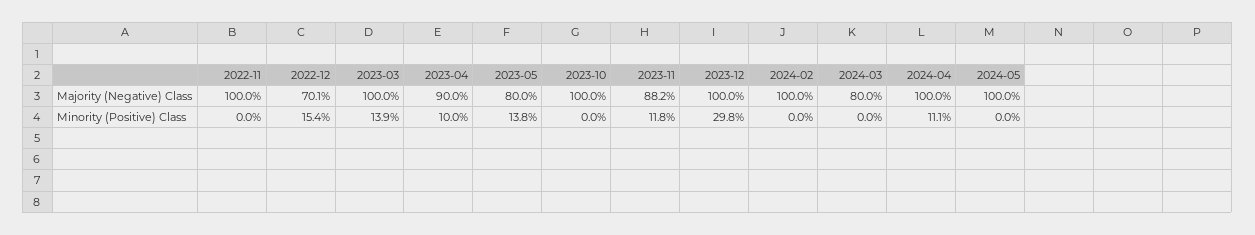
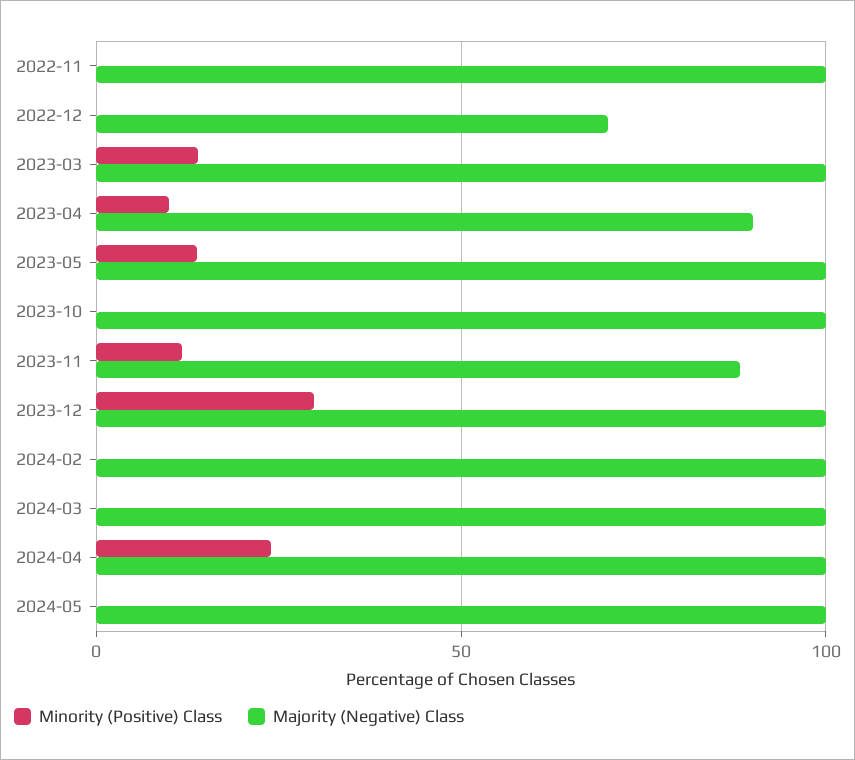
Majority (Negative) Class, 2023-05: 80 -> 100
Majority (Negative) Class, 2024-03: 80 -> 100
Minority (Positive) Class, 2022-12: 15.4 -> 0
Minority (Positive) Class, 2024-04: 11.1 -> 25

